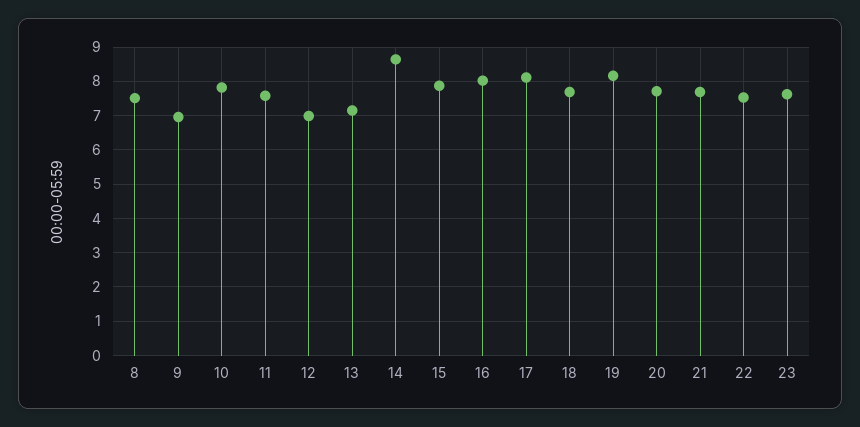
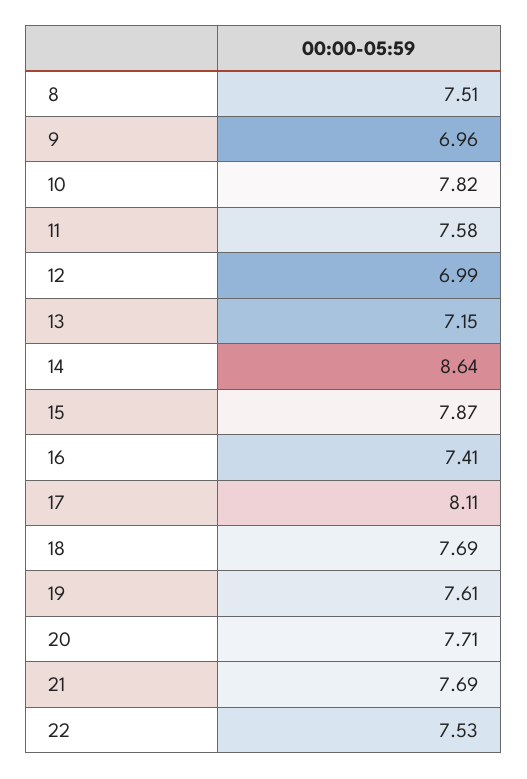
16: 8 -> 7.41
19: 8.2 -> 7.61
23: 7.6 -> none

